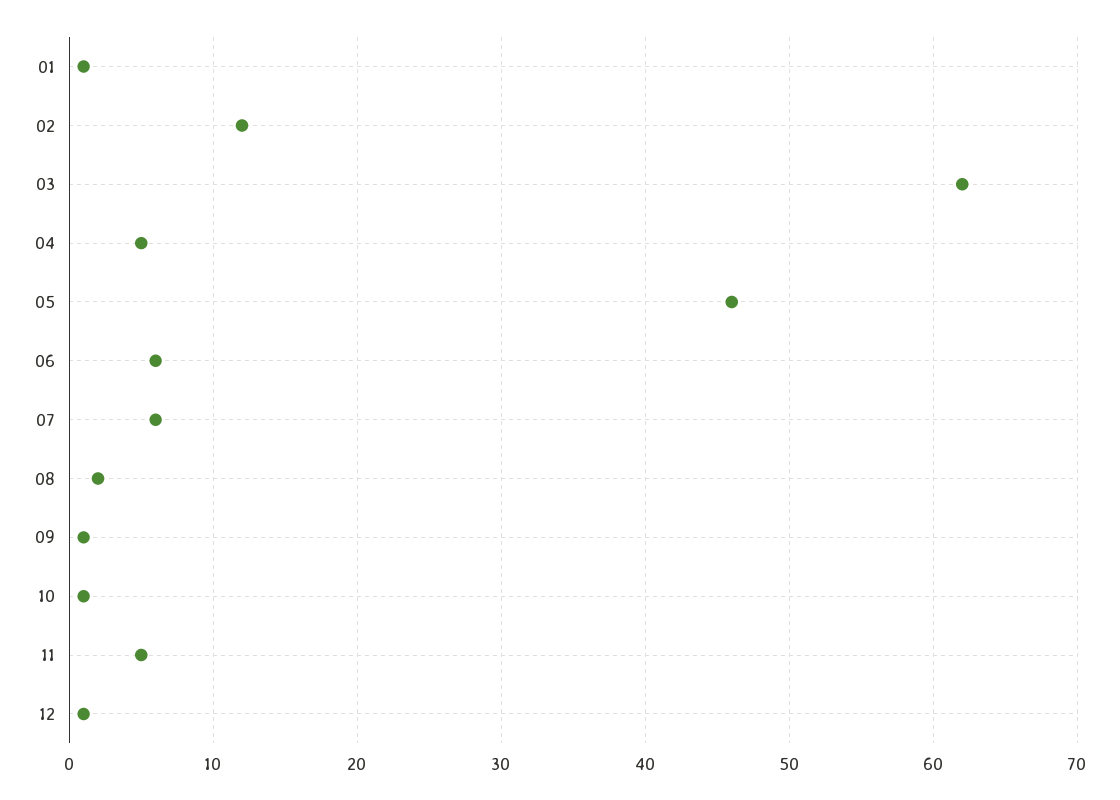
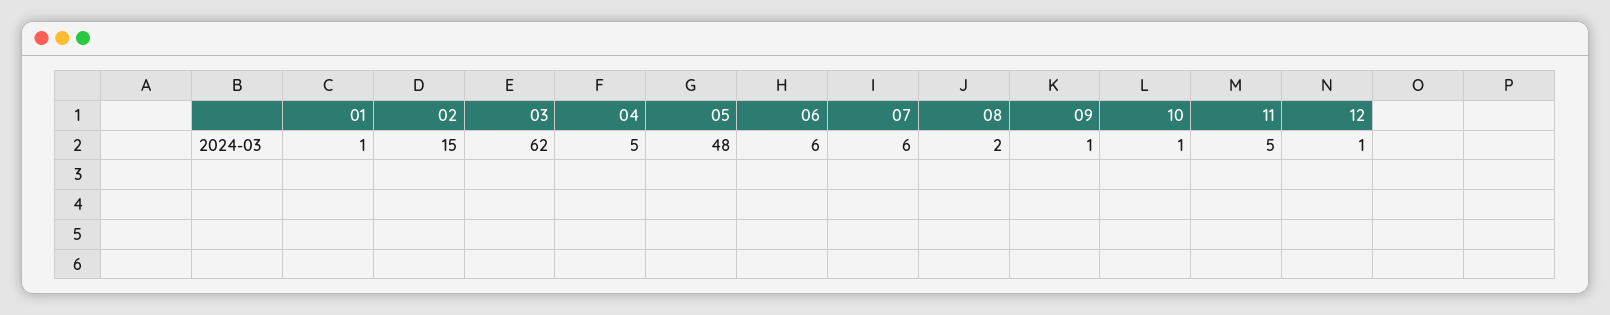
02: 12 -> 15
05: 46 -> 48

